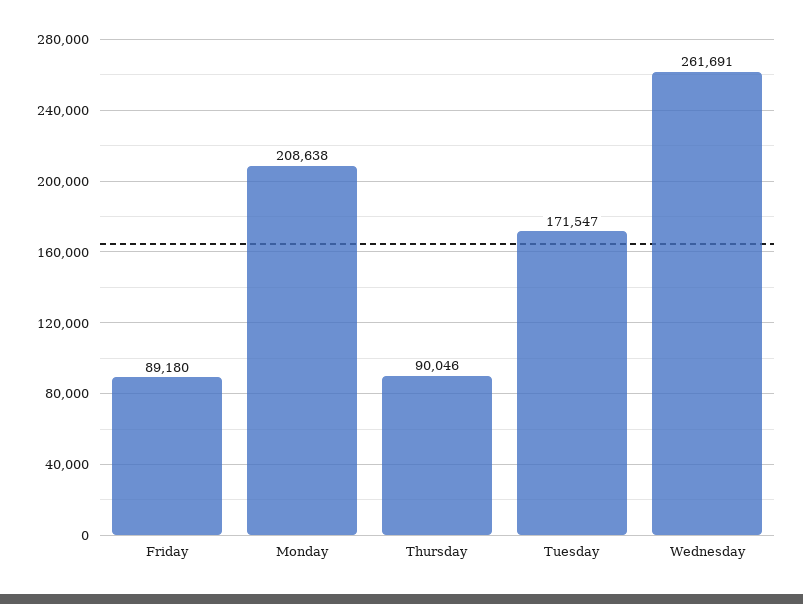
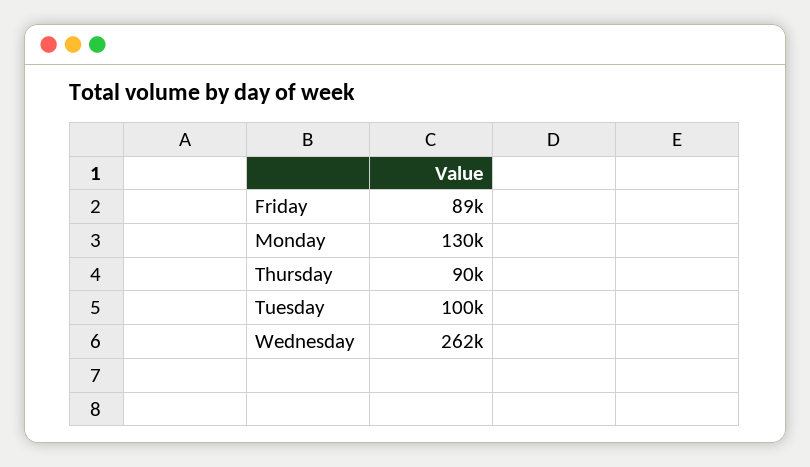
Monday: 208638 -> 130000
Tuesday: 171547 -> 100000

